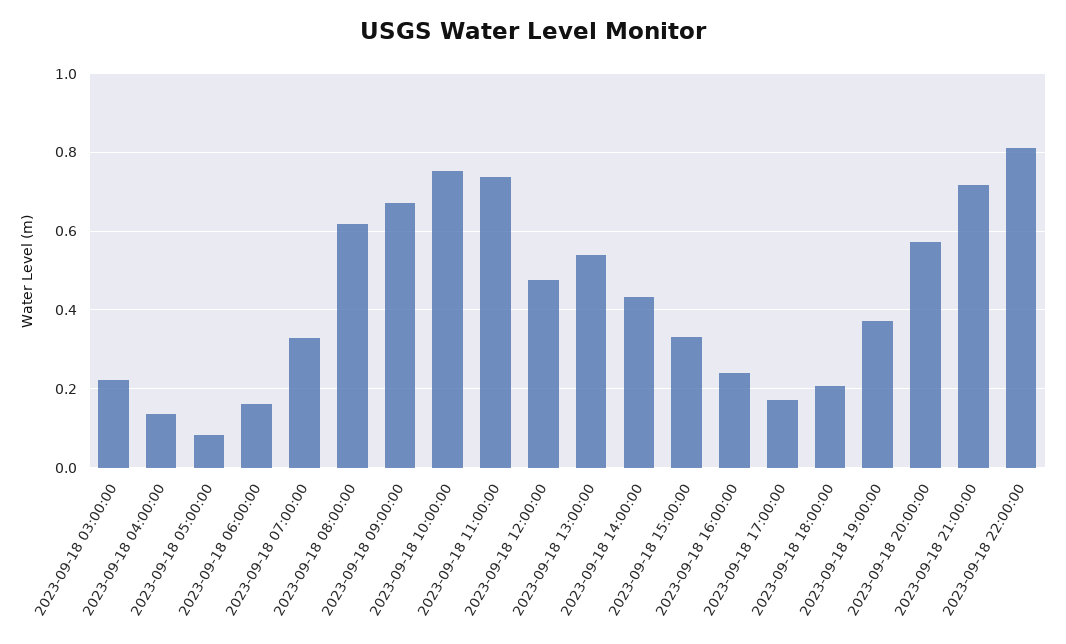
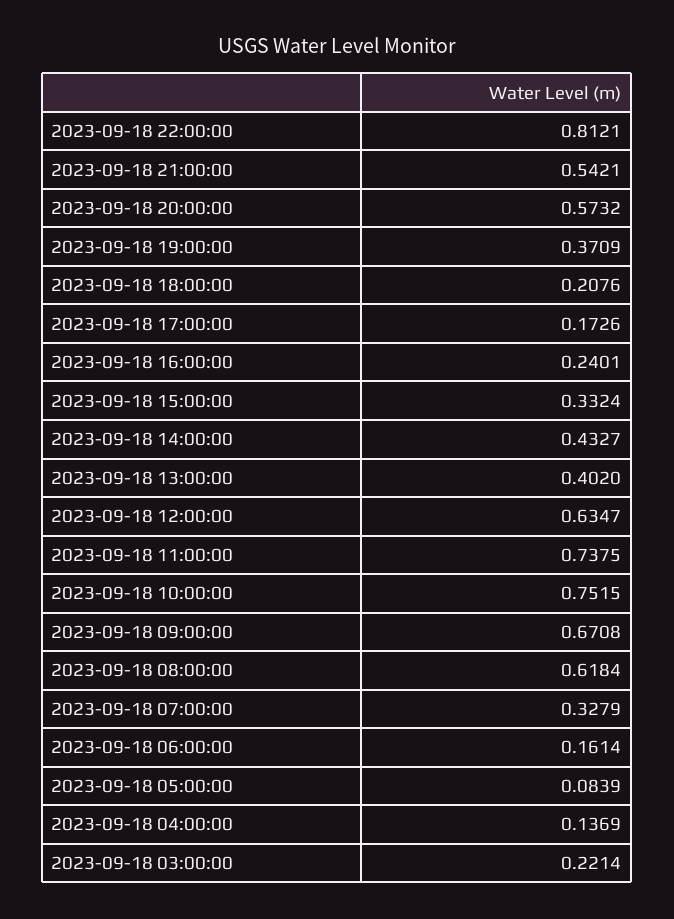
2023-09-18 12:00:00: 0.48 -> 0.6347
2023-09-18 13:00:00: 0.54 -> 0.402
2023-09-18 21:00:00: 0.72 -> 0.5421

